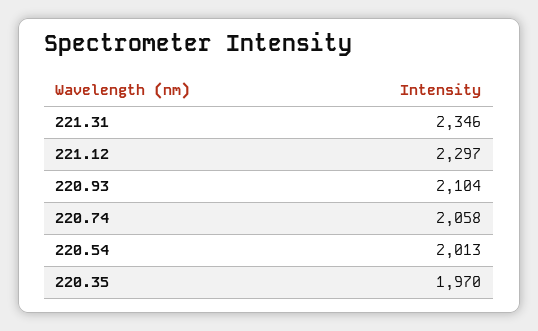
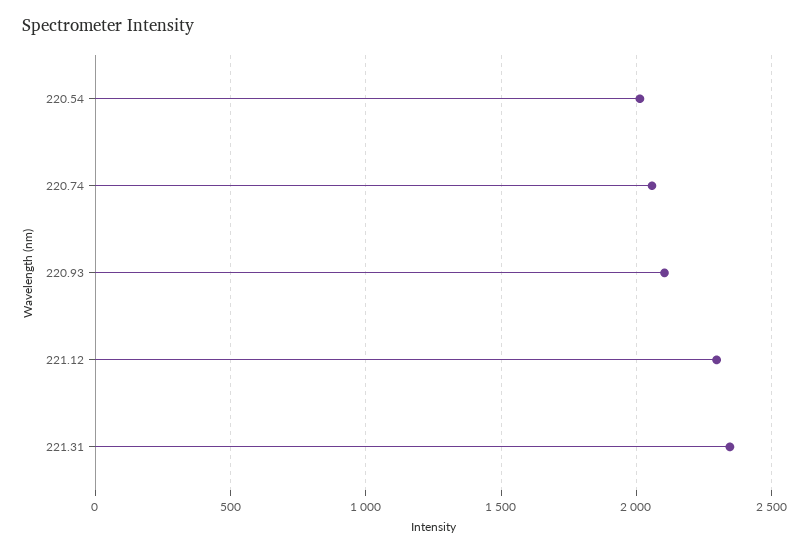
220.35: 1970 -> none

